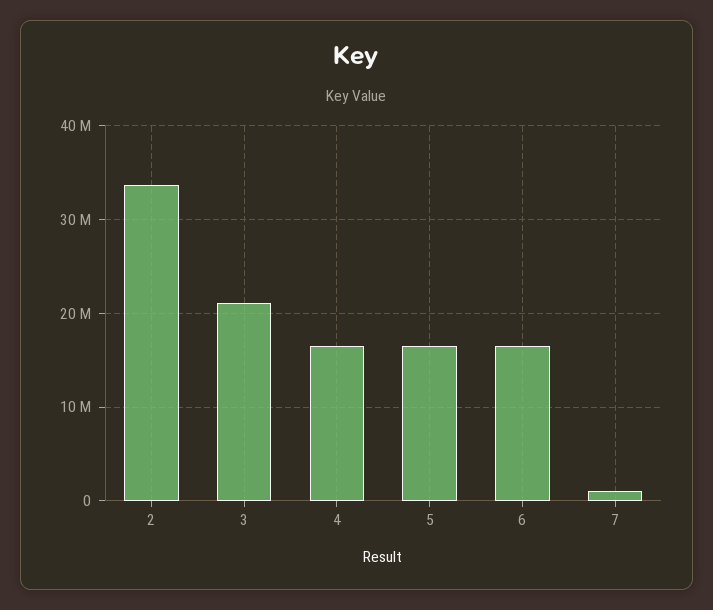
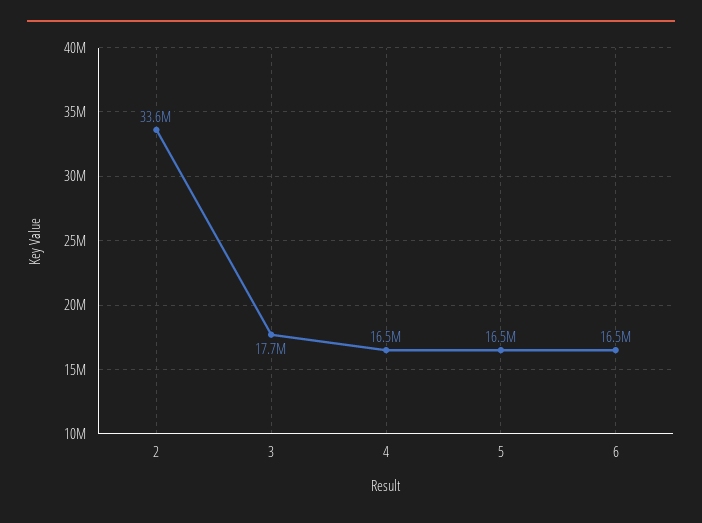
3: 21000000 -> 17700000
7: 1000000 -> none

